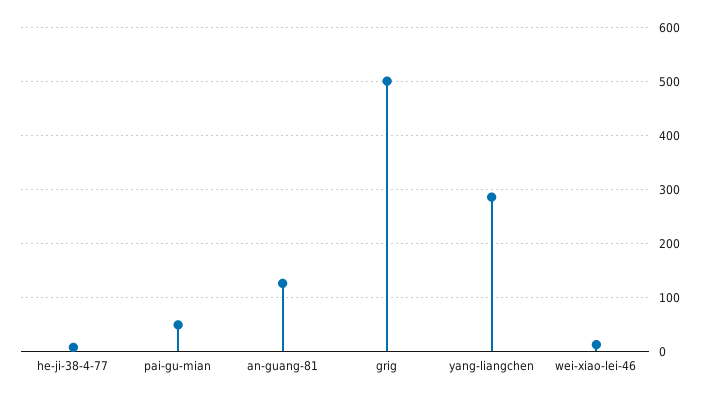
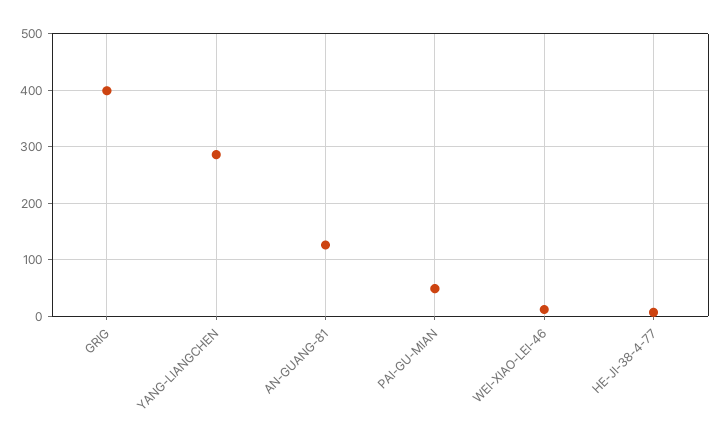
grig: 500 -> 400

